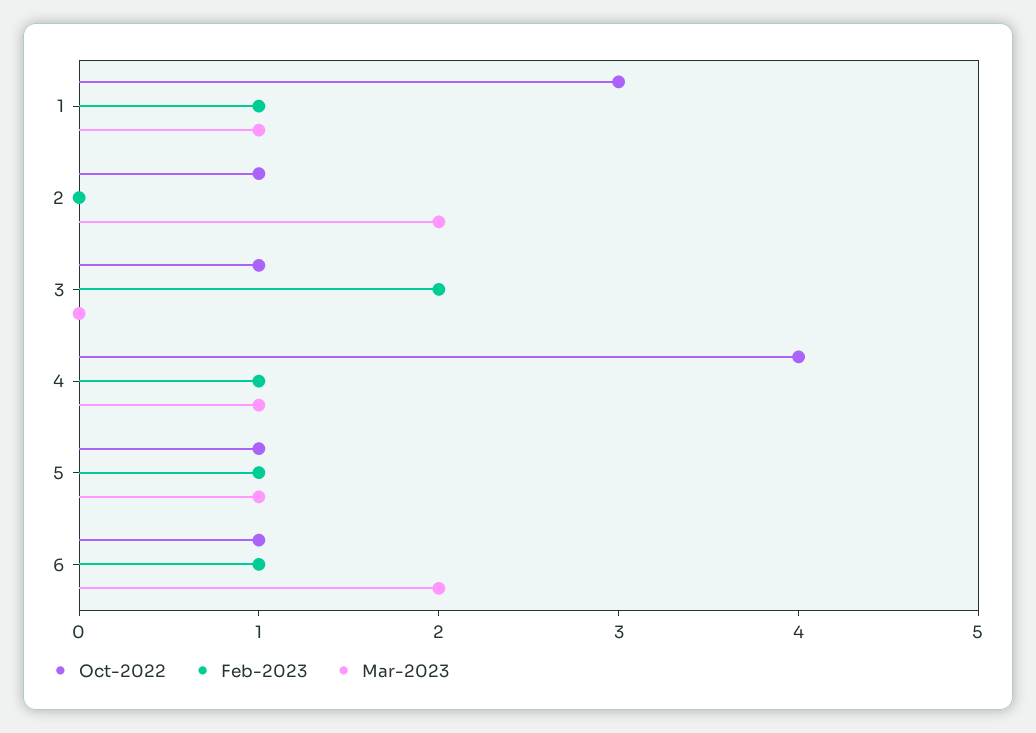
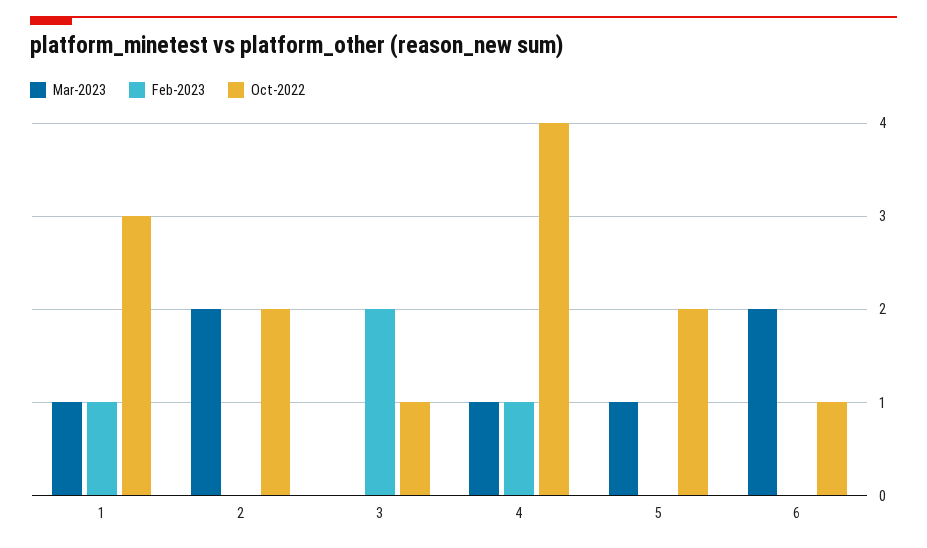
Oct-2022, 2: 1 -> 2
Oct-2022, 5: 1 -> 2
Feb-2023, 5: 1 -> 0
Feb-2023, 6: 1 -> 0

